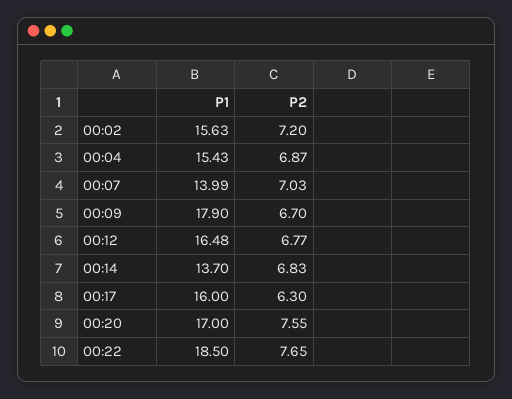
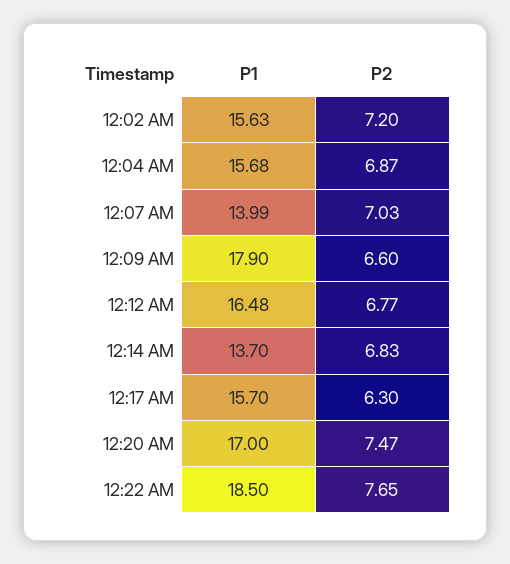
P1, 00:04: 15.43 -> 15.68
P2, 00:09: 6.7 -> 6.6
P1, 00:17: 16 -> 15.7
P2, 00:20: 7.55 -> 7.47

